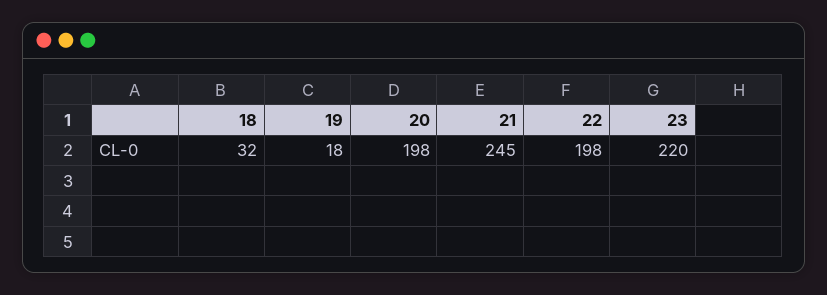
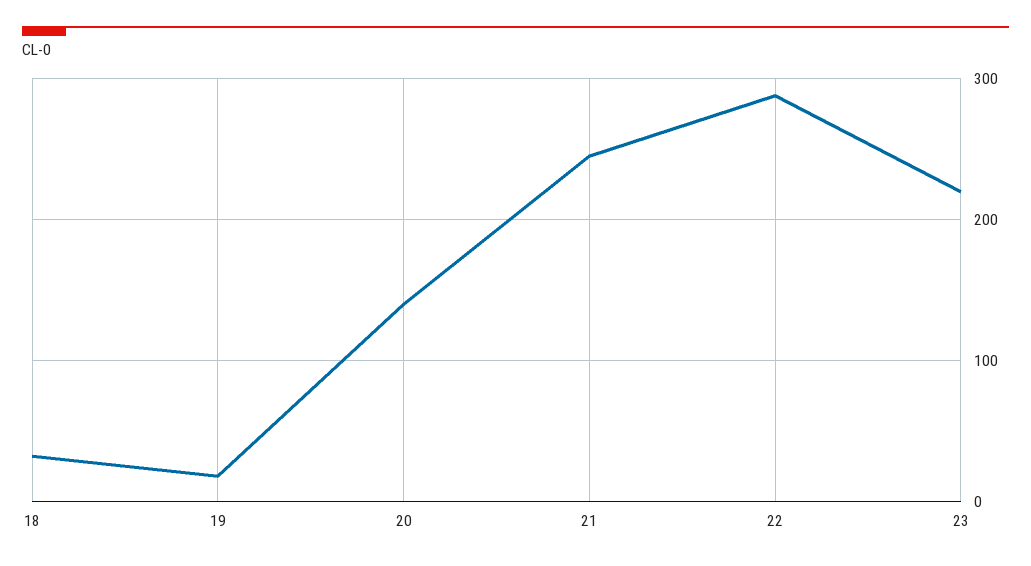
20: 198 -> 140
22: 198 -> 290

